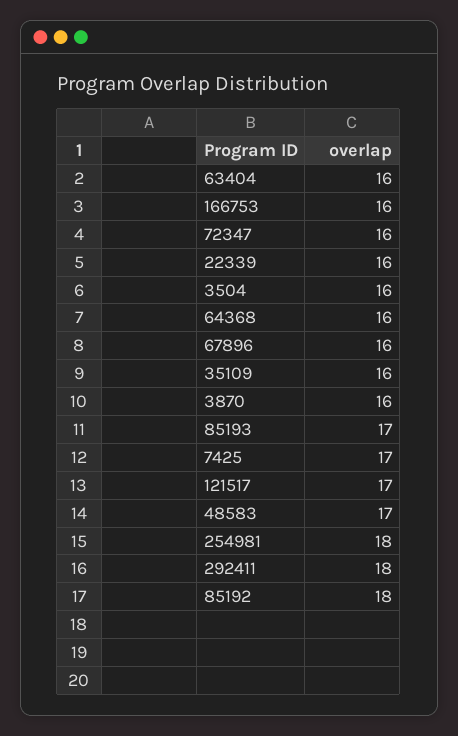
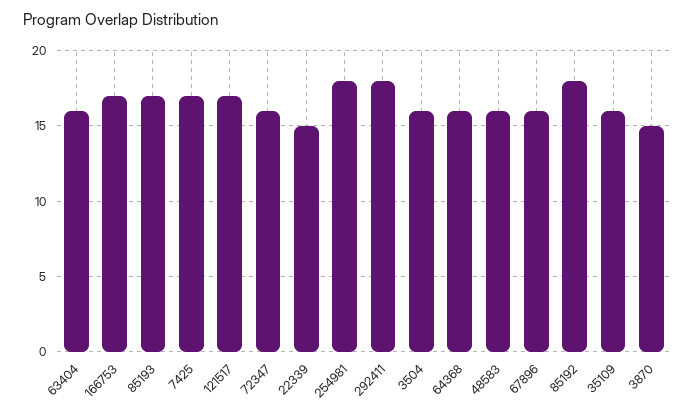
166753: 16 -> 17
22339: 16 -> 15
3870: 16 -> 15
48583: 17 -> 16

